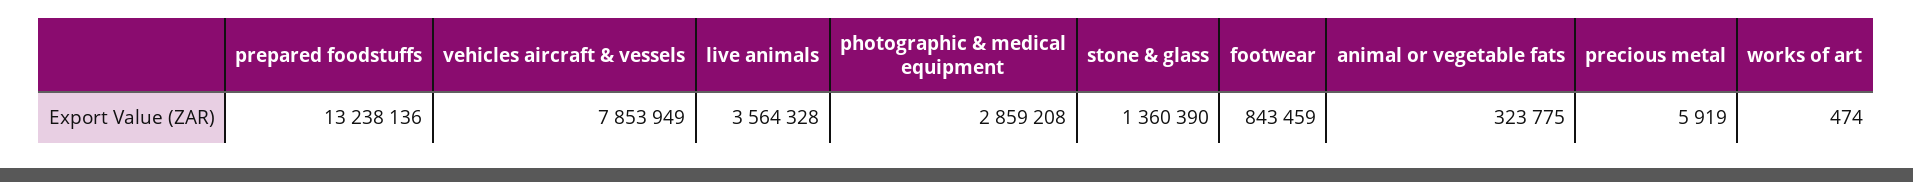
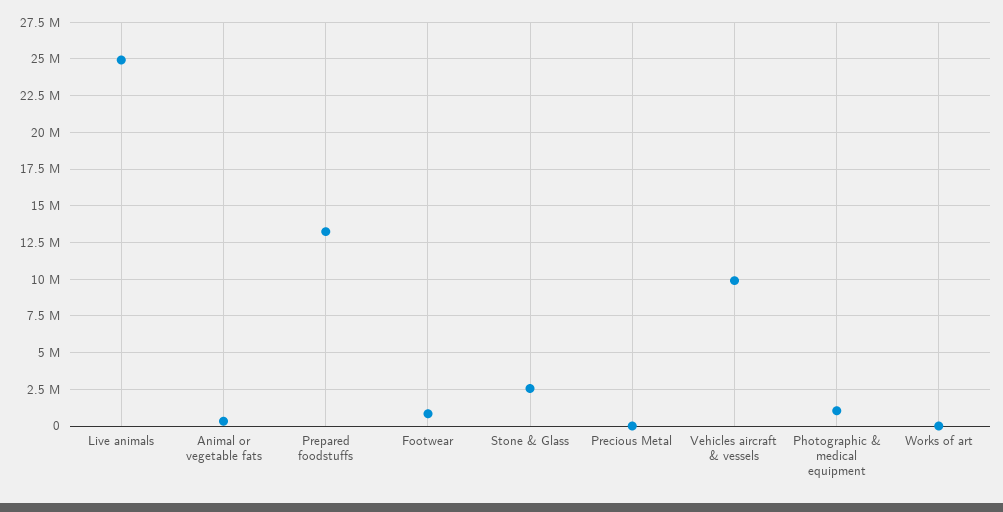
vehicles aircraft & vessels: 7853949 -> 10000000
live animals: 3564328 -> 25000000
photographic & medical equipment: 2859208 -> 1000000
stone & glass: 1360390 -> 2500000

